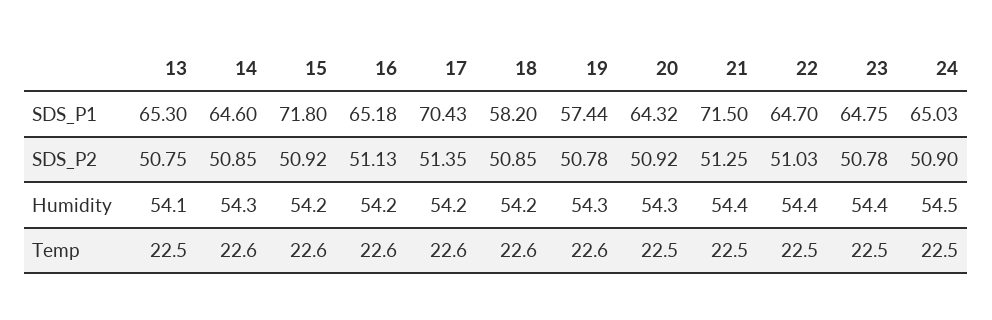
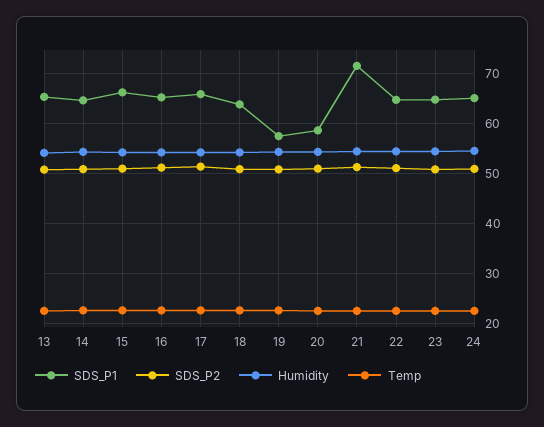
SDS_P1, 15: 71.8 -> 66
SDS_P1, 17: 70.43 -> 66
SDS_P1, 18: 58.2 -> 64
SDS_P1, 20: 64.32 -> 58

